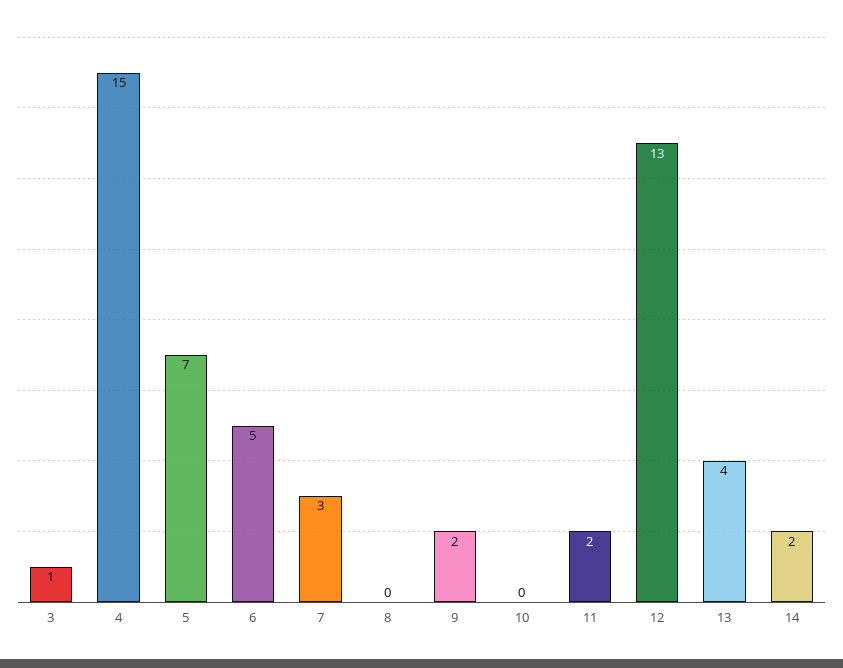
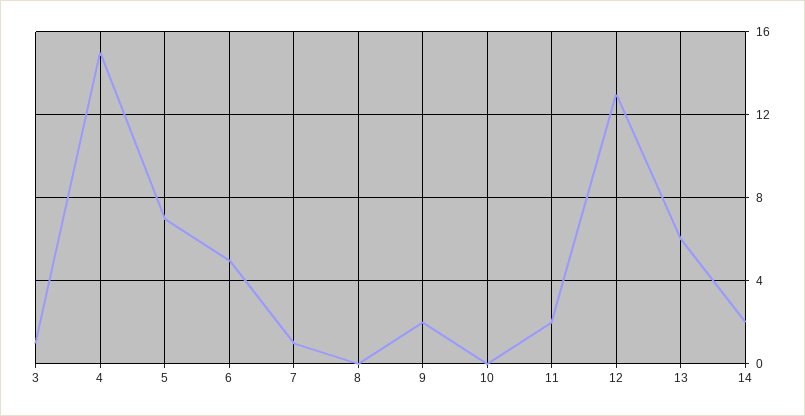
7: 3 -> 1
13: 4 -> 6

